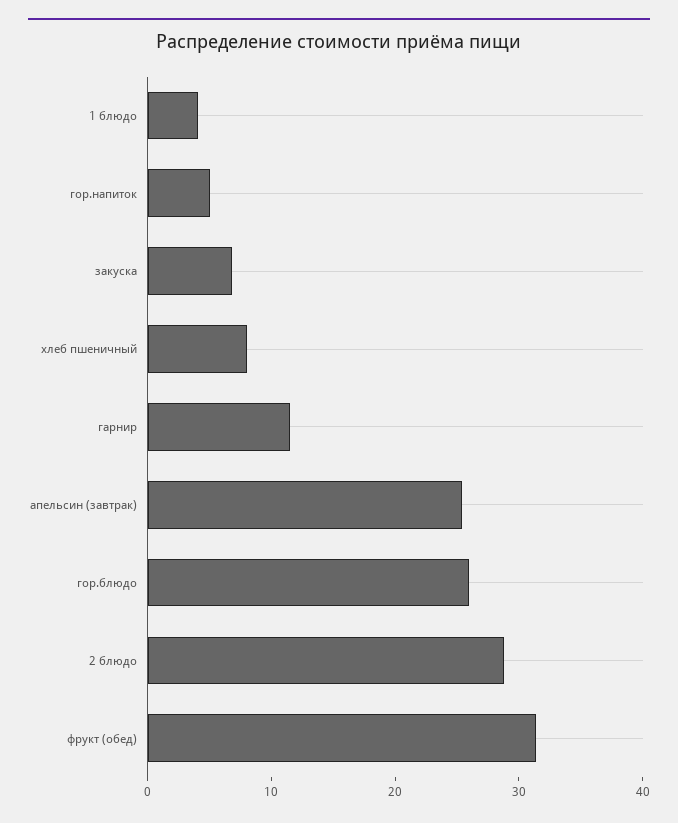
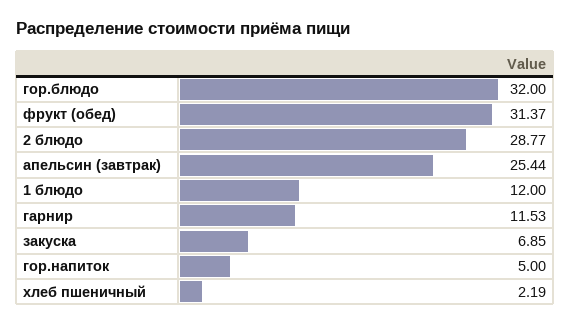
1 блюдо: 4 -> 12
хлеб пшеничный: 8 -> 2.19
гор.блюдо: 26 -> 32

